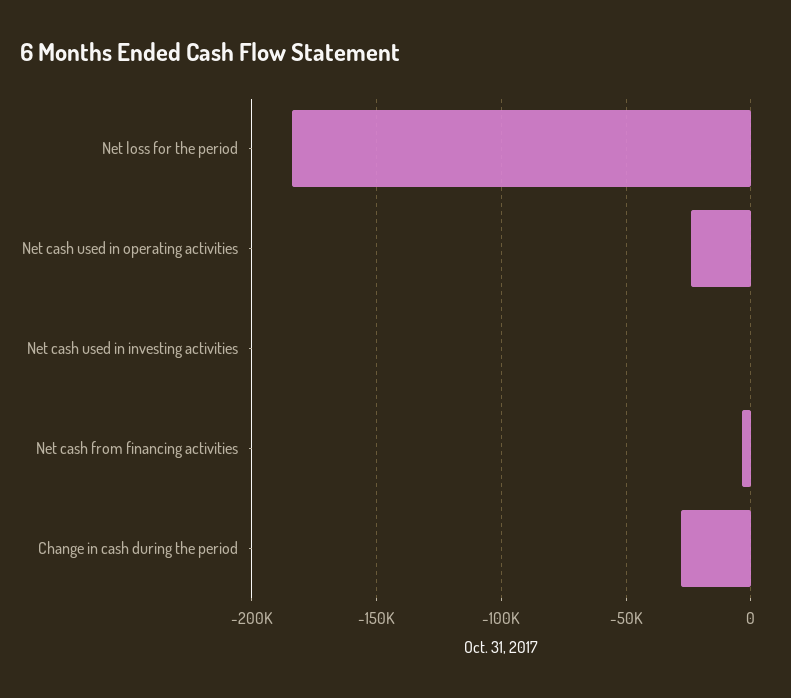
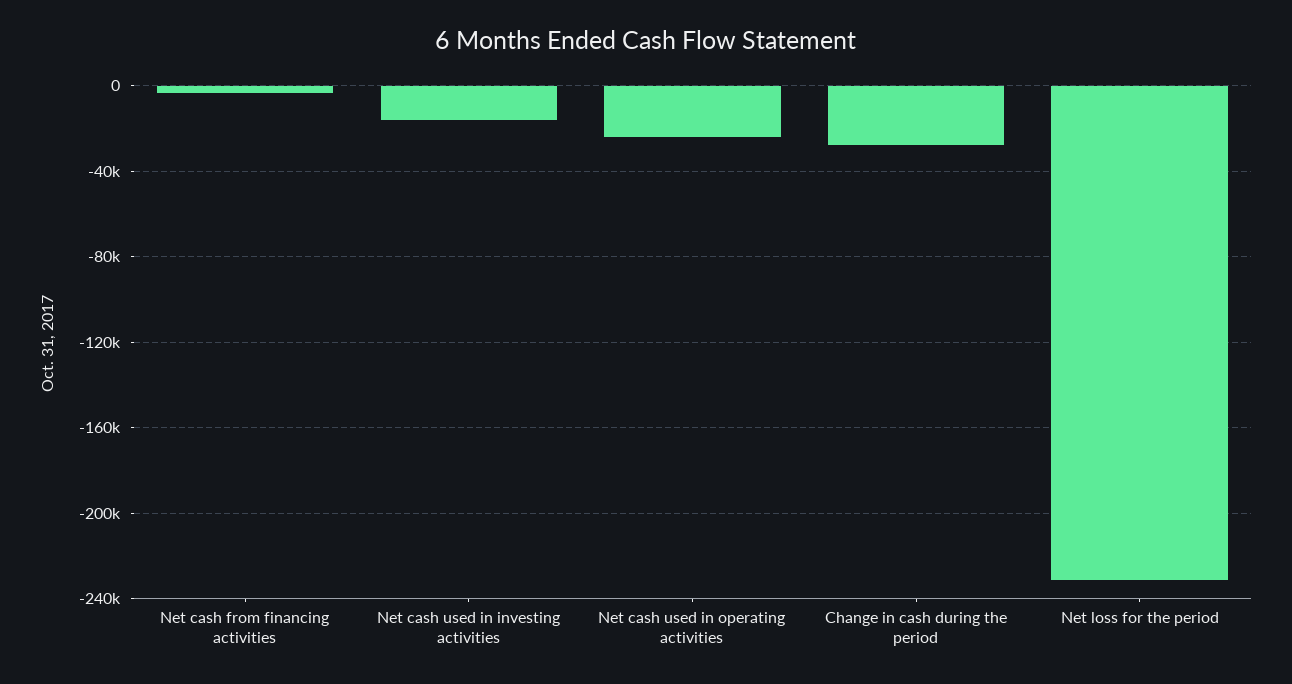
Net loss for the period: -185000 -> -230000
Net cash used in investing activities: 0 -> -15000

